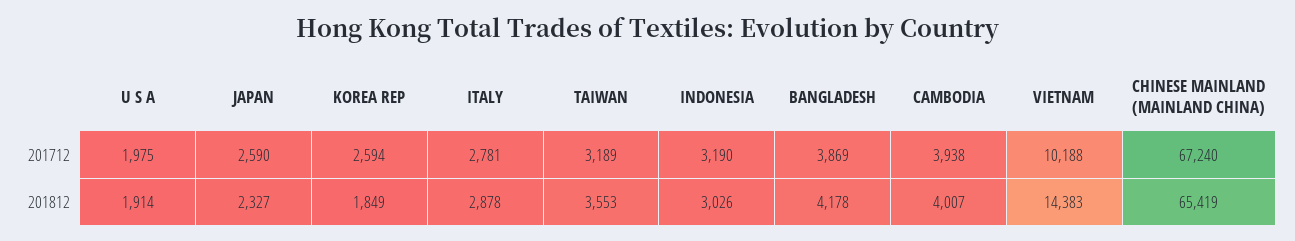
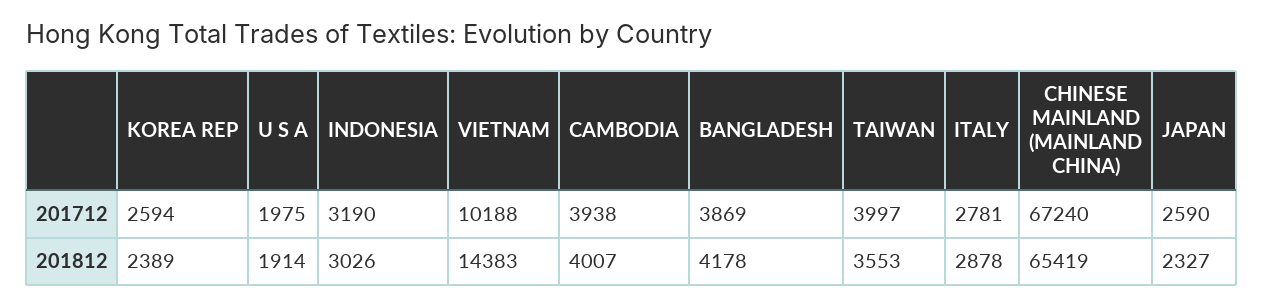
TAIWAN, 201712: 3189 -> 3997
KOREA REP, 201812: 1849 -> 2389

